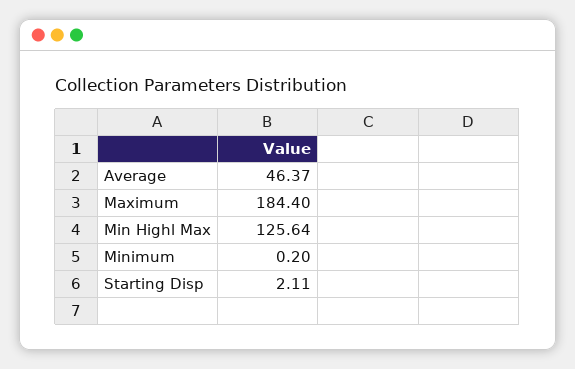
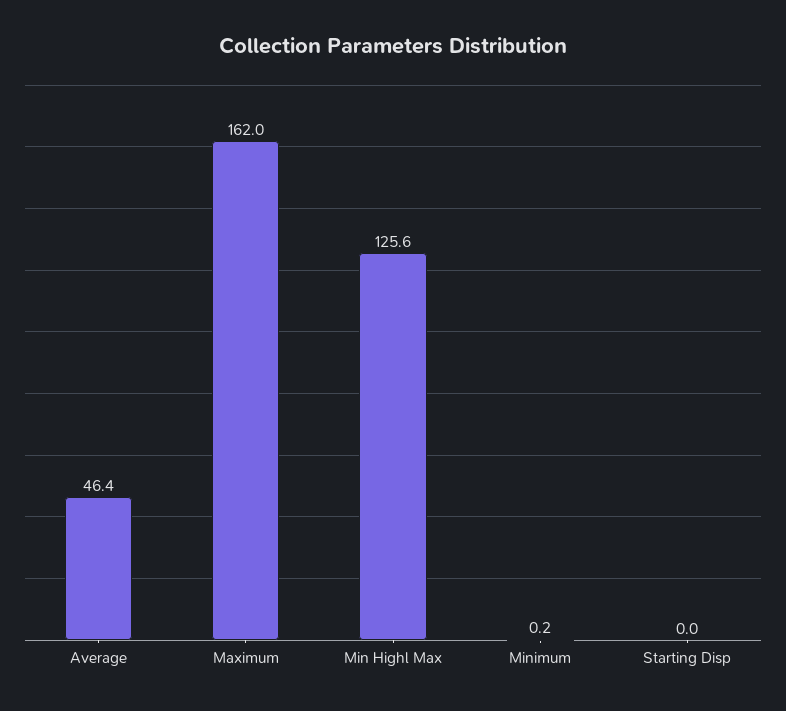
Maximum: 184.4 -> 162
Starting Disp: 2.11 -> 0

